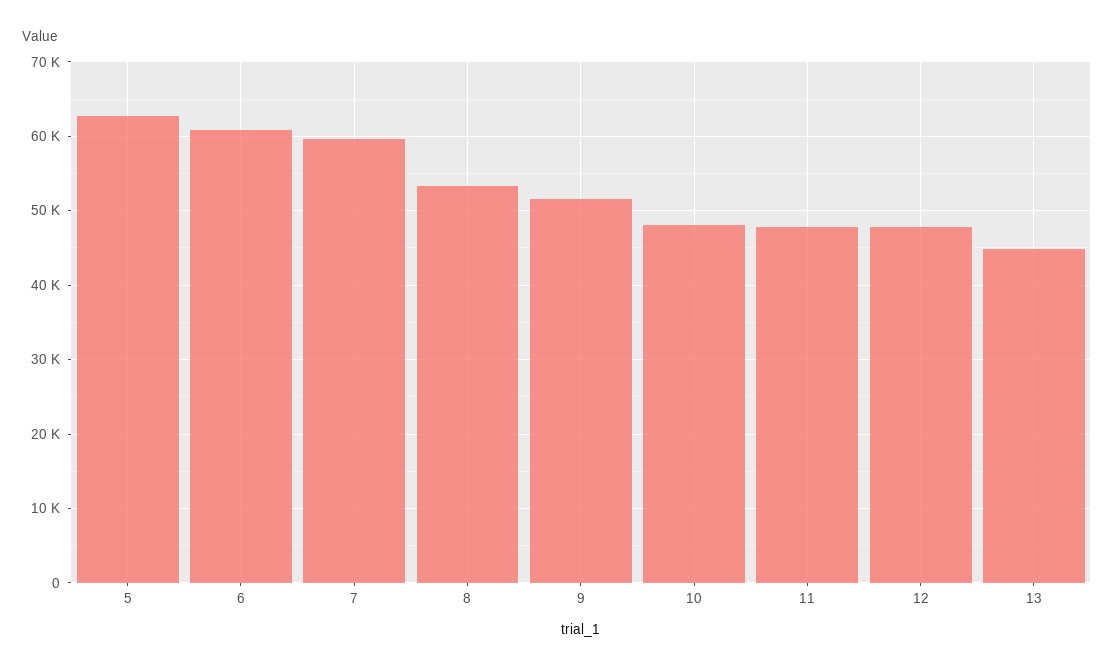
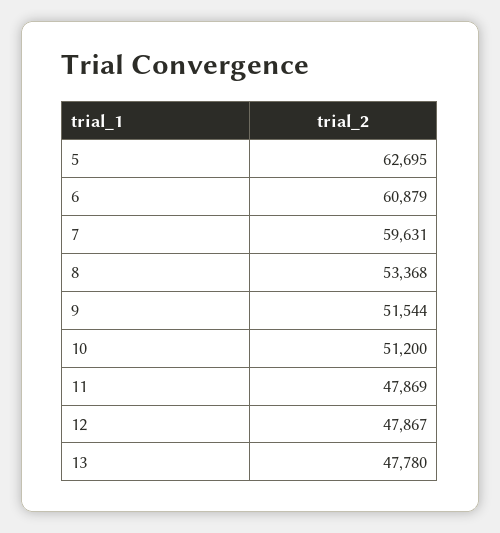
10: 48000 -> 51200
13: 45000 -> 47780

